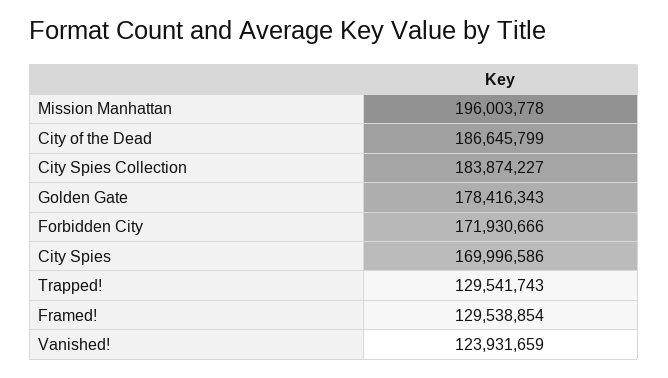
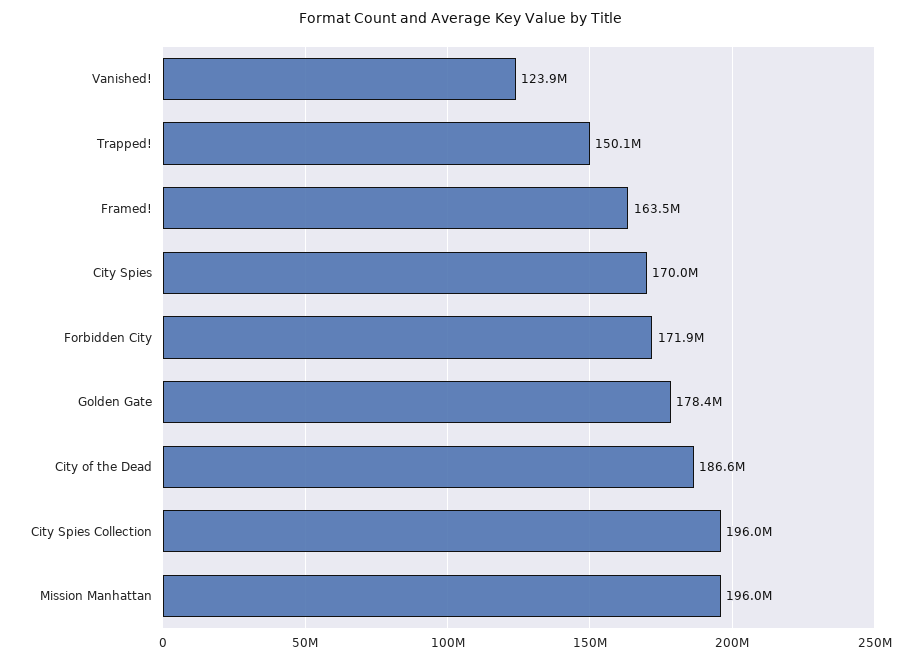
City Spies Collection: 183874227 -> 196000000
Trapped!: 129541743 -> 150100000
Framed!: 129538854 -> 163500000

